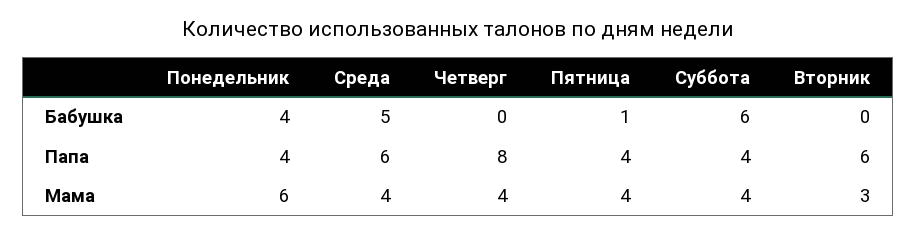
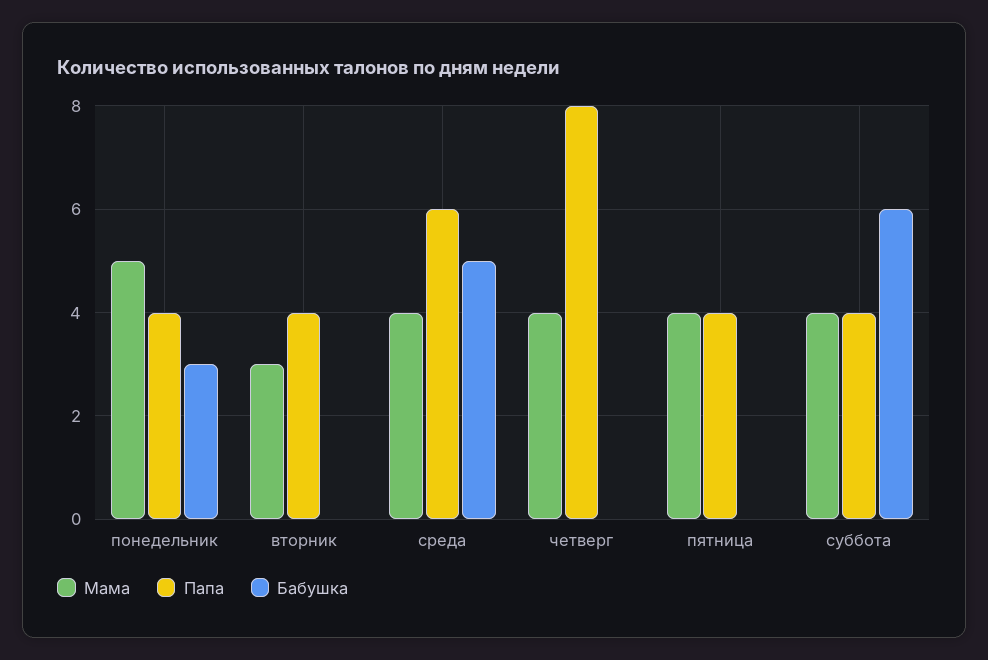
Бабушка, Понедельник: 4 -> 3
Бабушка, Пятница: 1 -> 0
Папа, Вторник: 6 -> 4
Мама, Понедельник: 6 -> 5

